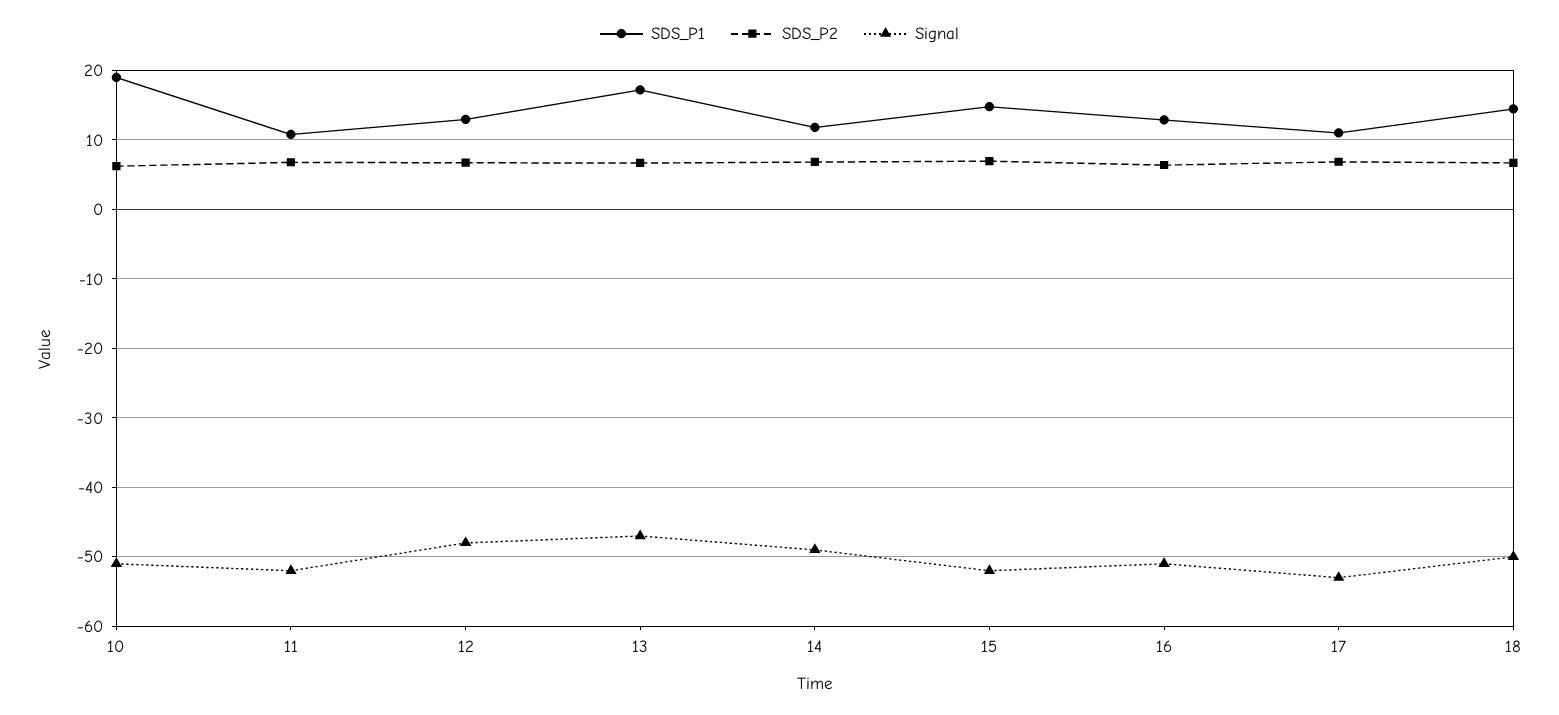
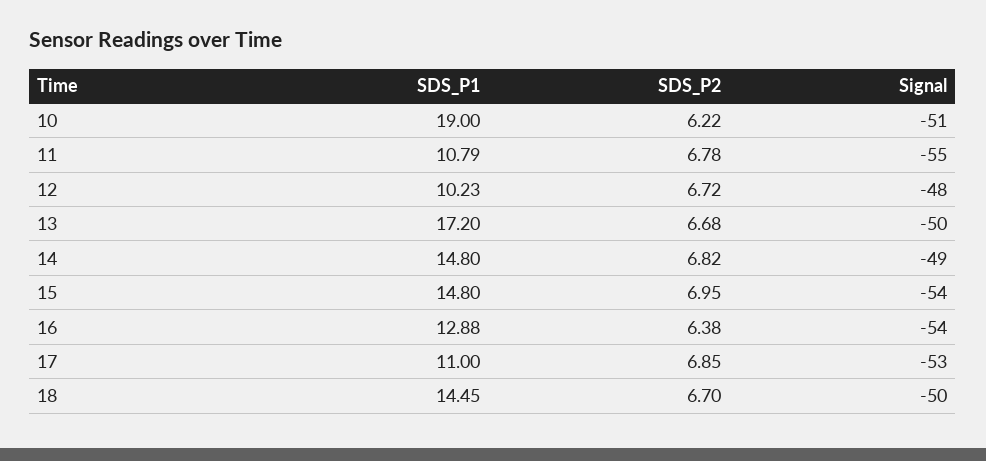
Signal, 11: -52 -> -55
SDS_P1, 12: 13 -> 10.23
Signal, 13: -47 -> -50
SDS_P1, 14: 12 -> 14.8
Signal, 15: -52 -> -54
Signal, 16: -51 -> -54

